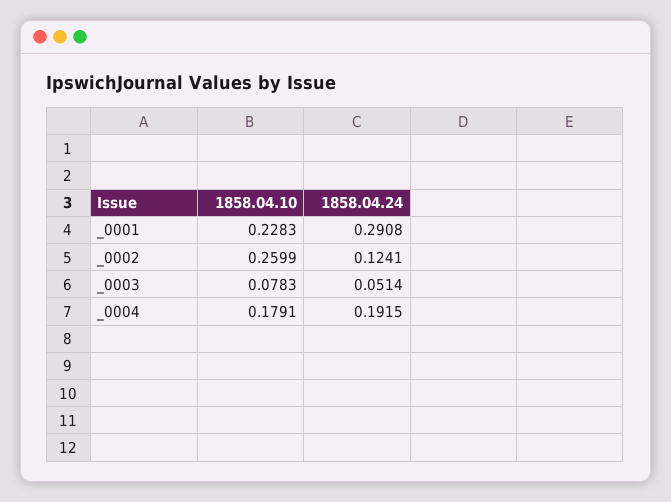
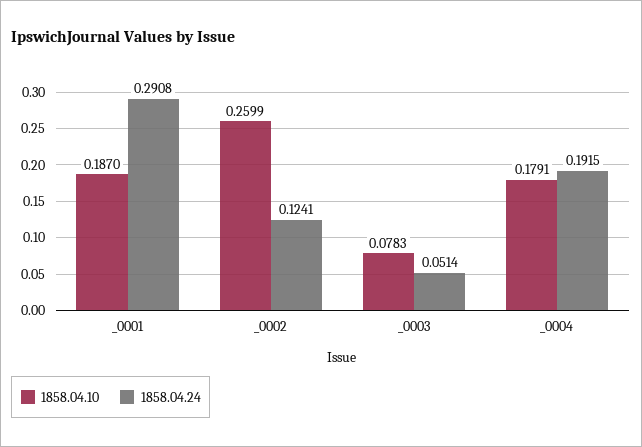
1858.04.10, _0001: 0.2283 -> 0.187

